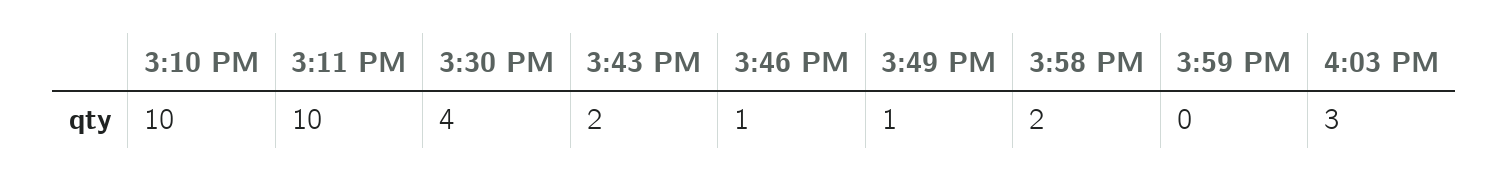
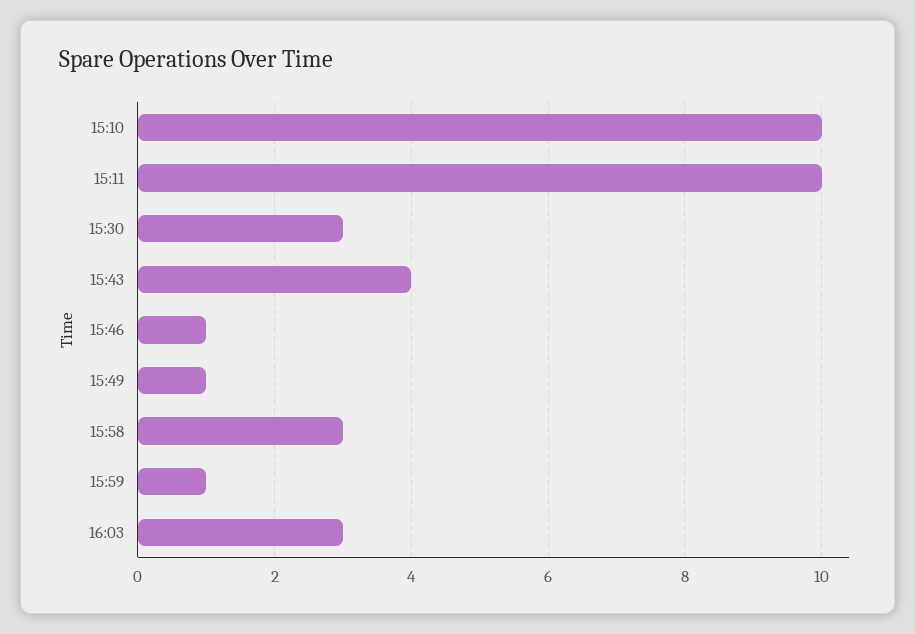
3:30 PM: 4 -> 3
3:43 PM: 2 -> 4
3:58 PM: 2 -> 3
3:59 PM: 0 -> 1

